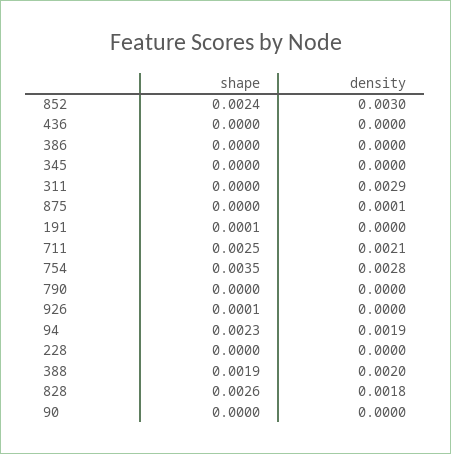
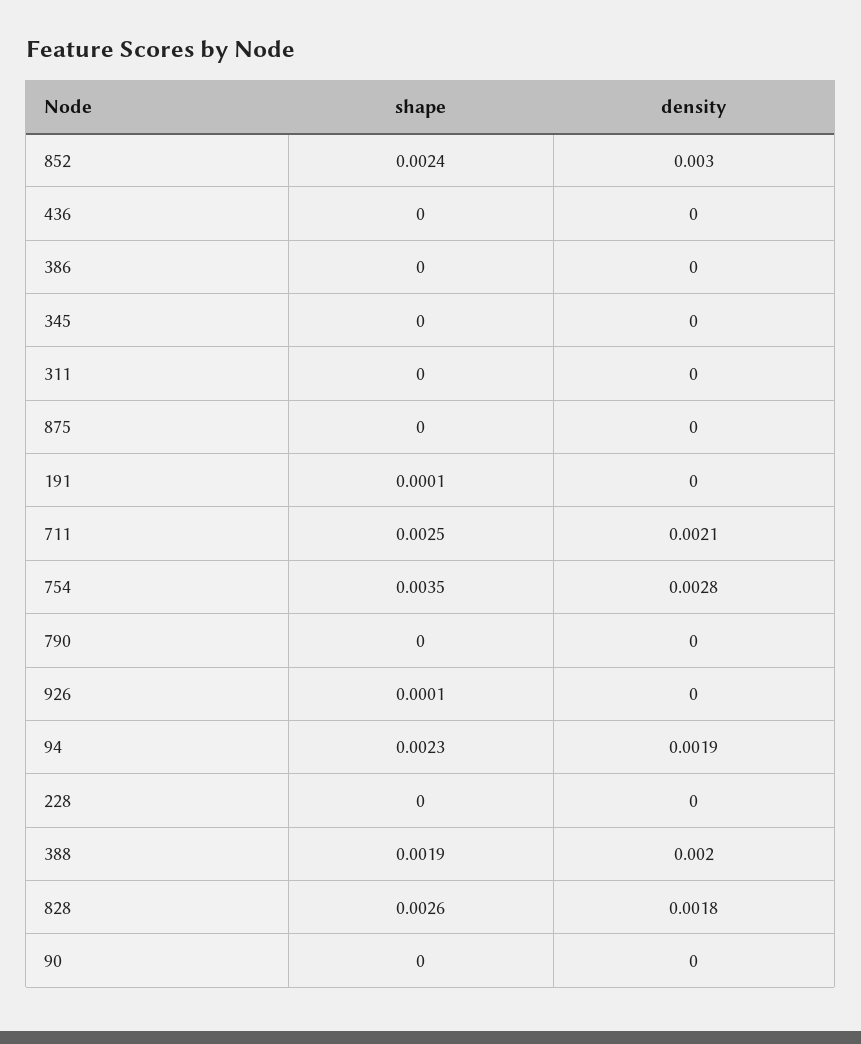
density, 311: 0.0029 -> 0
density, 875: 0.0001 -> 0

